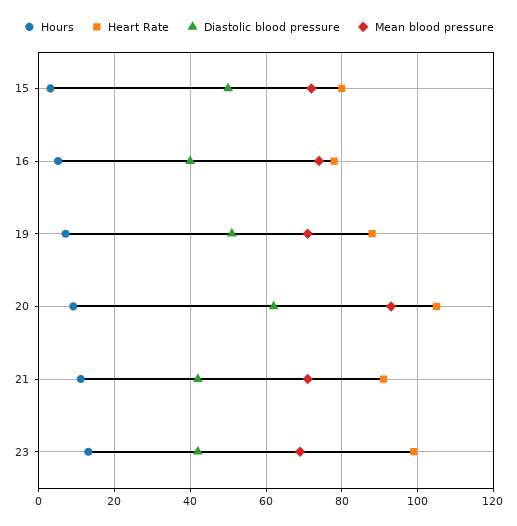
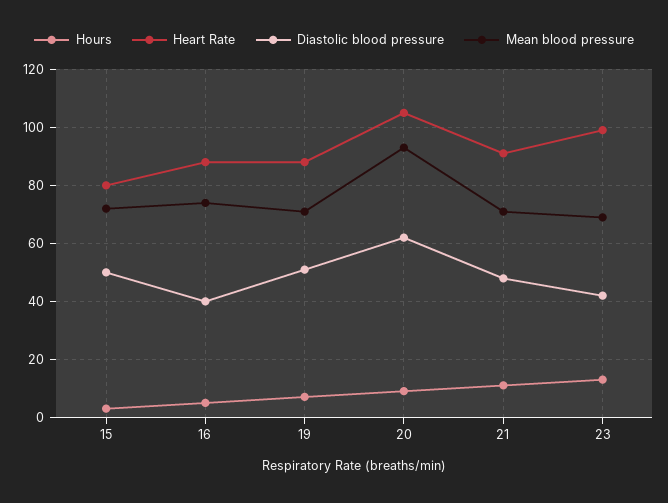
Heart Rate, 16: 78 -> 87.5
Diastolic blood pressure, 21: 42 -> 47.5

